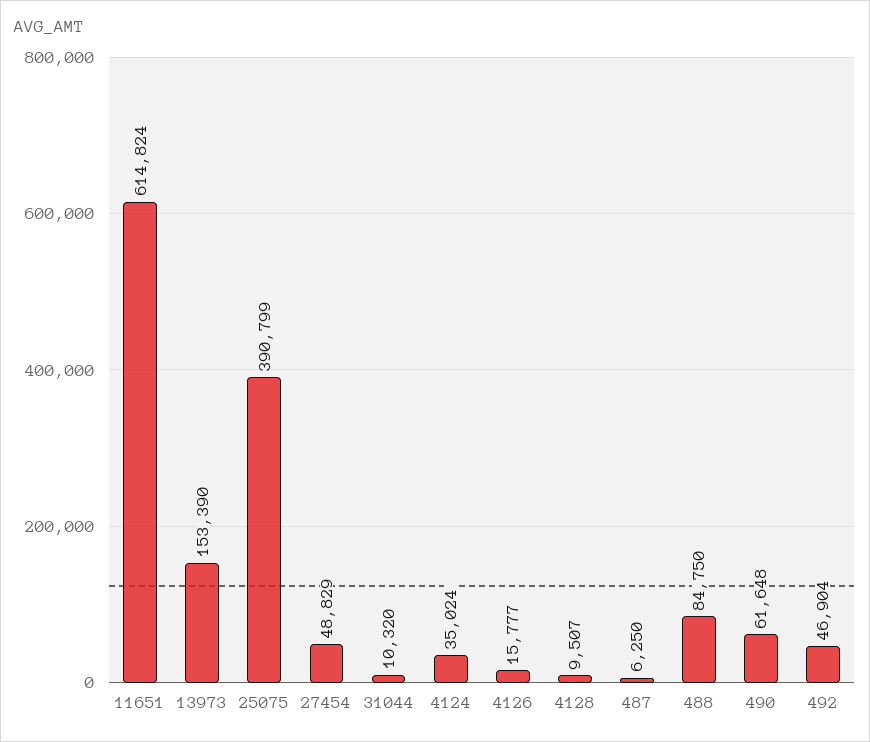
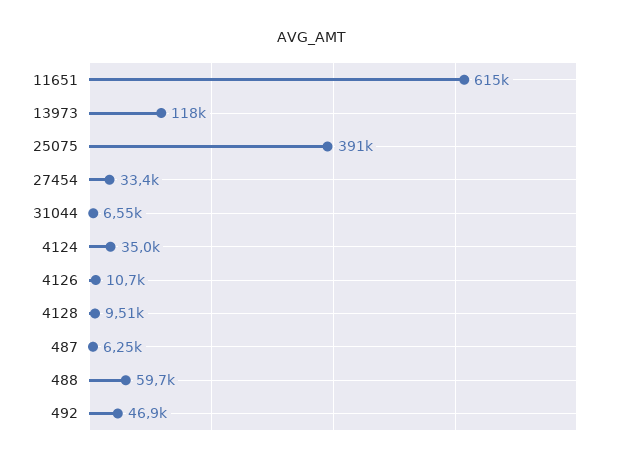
13973: 153390 -> 118000
27454: 48829 -> 33400
31044: 10320 -> 6550
4126: 15777 -> 10700
488: 84750 -> 59700
490: 61648 -> none

